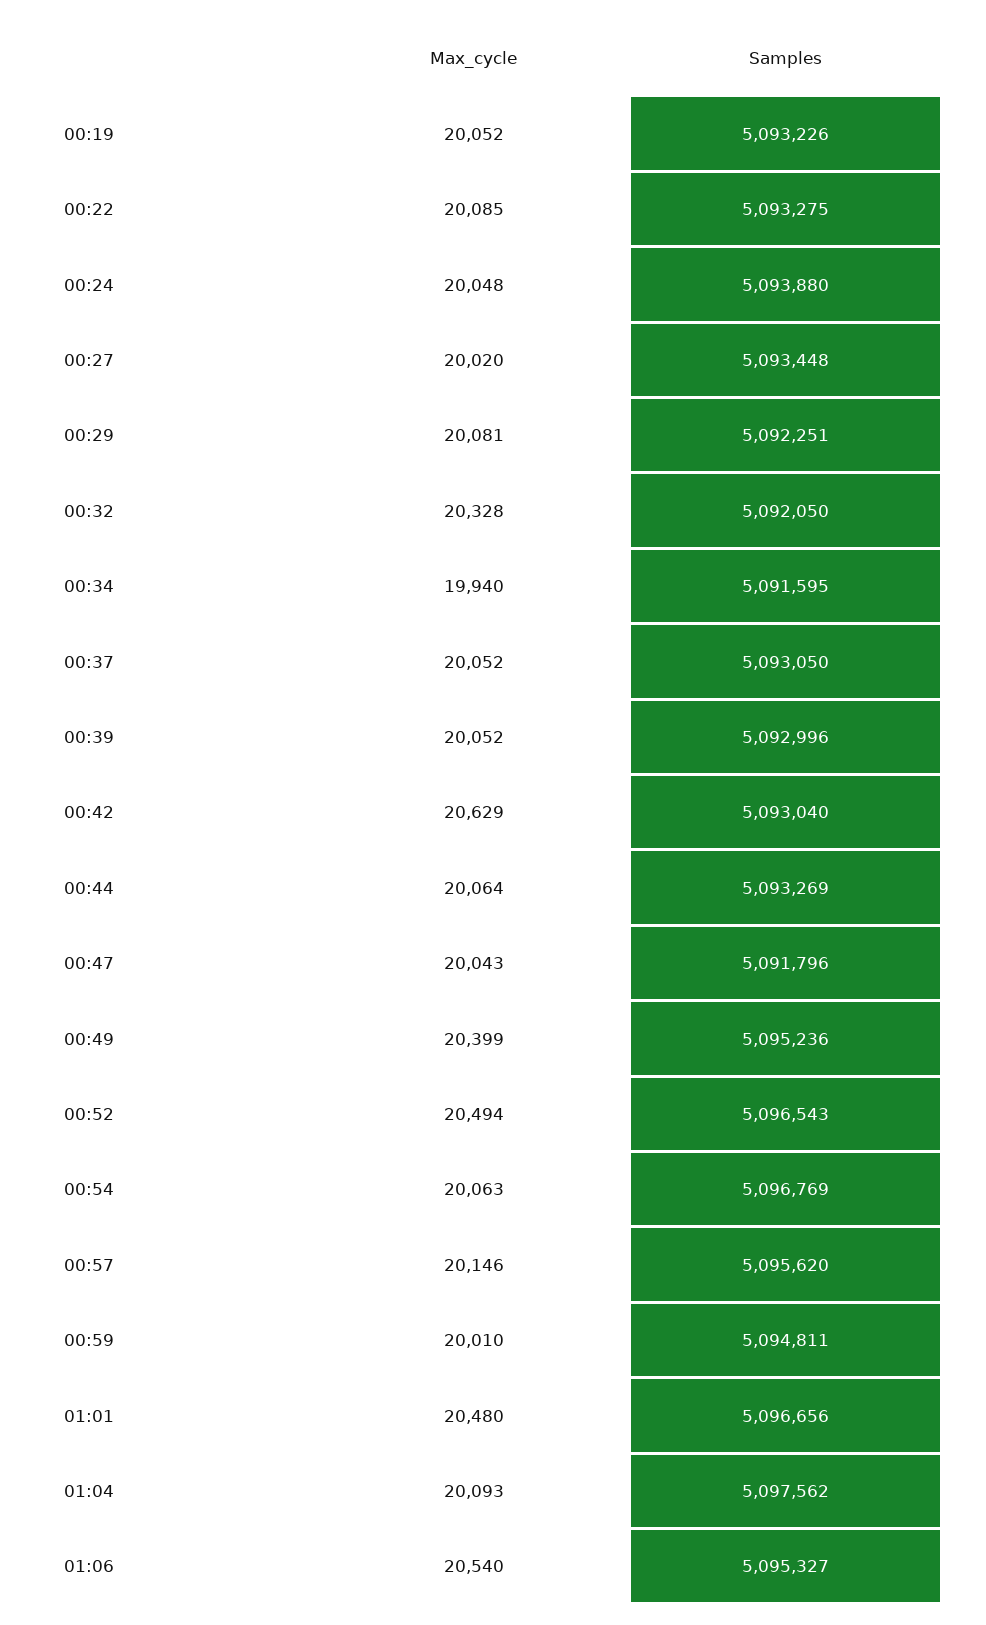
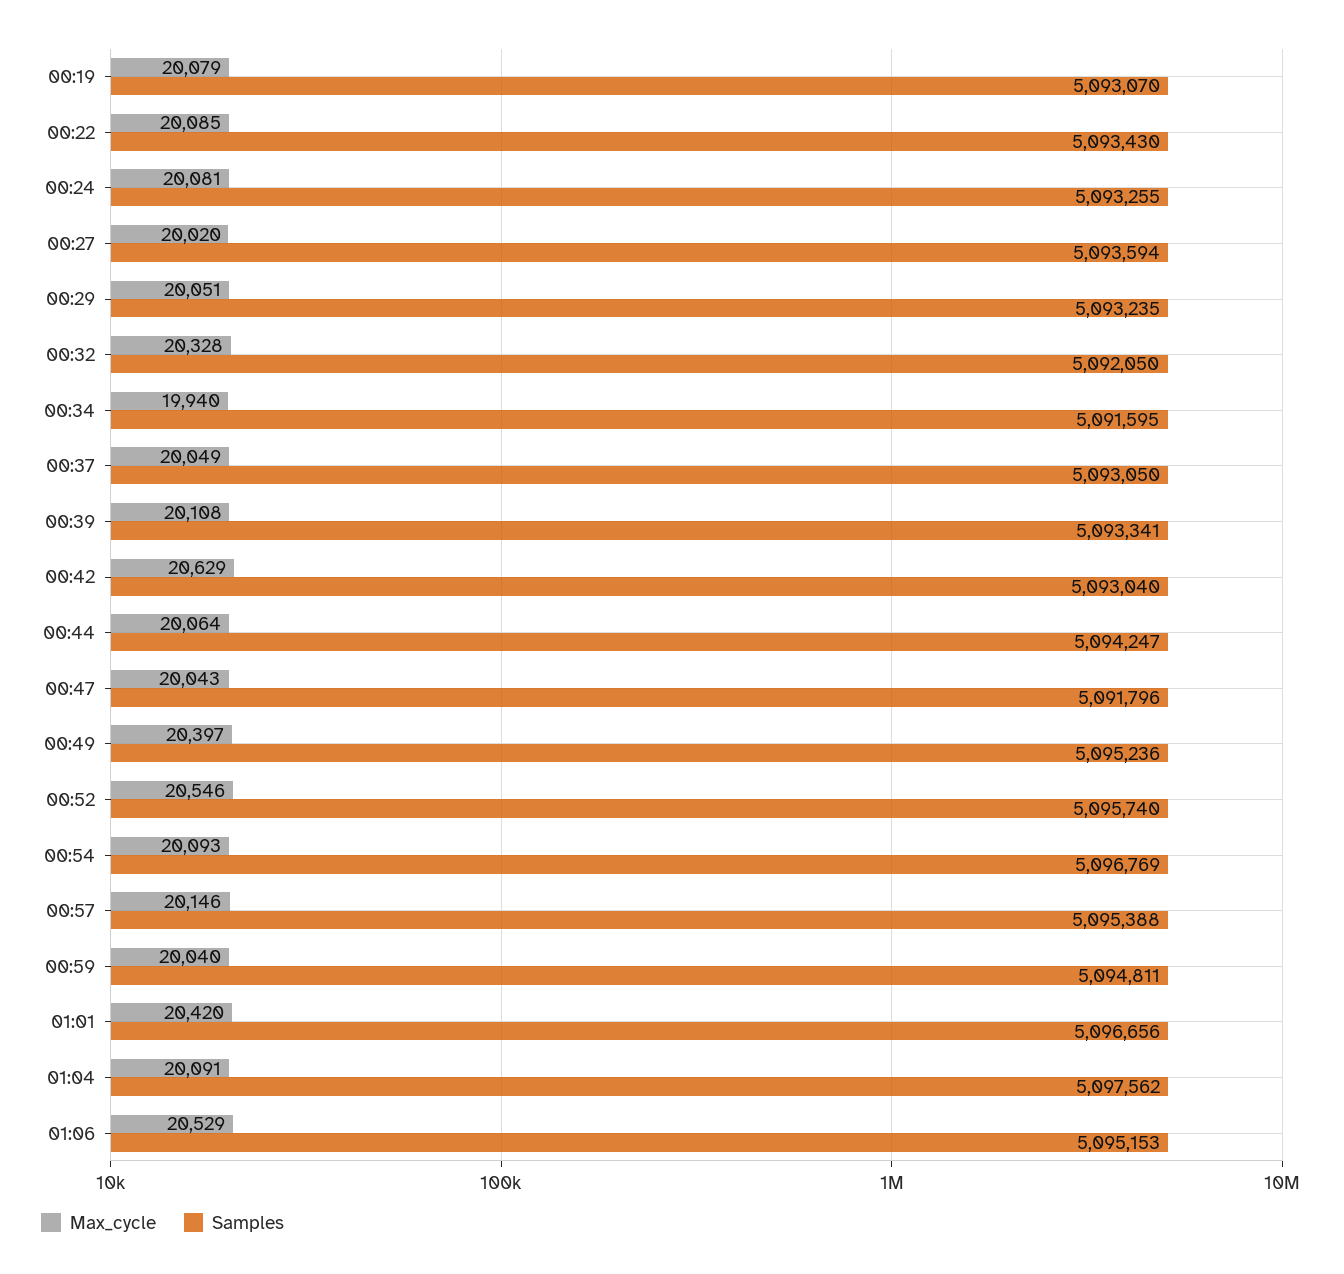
Max_cycle, 00:19: 20052 -> 20079
Samples, 00:19: 5093226 -> 5093070
Samples, 00:22: 5093275 -> 5093430
Max_cycle, 00:24: 20048 -> 20081
Samples, 00:24: 5093880 -> 5093255
Samples, 00:27: 5093448 -> 5093594
Max_cycle, 00:29: 20081 -> 20051
Samples, 00:29: 5092251 -> 5093235
Max_cycle, 00:37: 20052 -> 20049
Max_cycle, 00:39: 20052 -> 20108
Samples, 00:39: 5092996 -> 5093341
Samples, 00:44: 5093269 -> 5094247
Max_cycle, 00:49: 20399 -> 20397
Max_cycle, 00:52: 20494 -> 20546
Samples, 00:52: 5096543 -> 5095740
Max_cycle, 00:54: 20063 -> 20093
Samples, 00:57: 5095620 -> 5095388
Max_cycle, 00:59: 20010 -> 20040
Max_cycle, 01:01: 20480 -> 20420
Max_cycle, 01:04: 20093 -> 20091
Max_cycle, 01:06: 20540 -> 20529
Samples, 01:06: 5095327 -> 5095153

